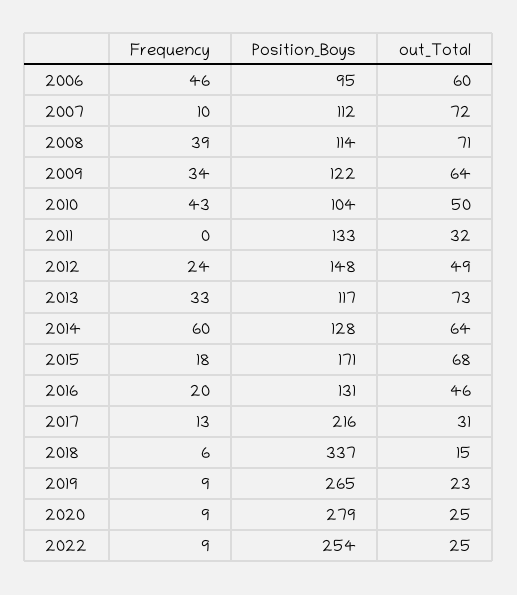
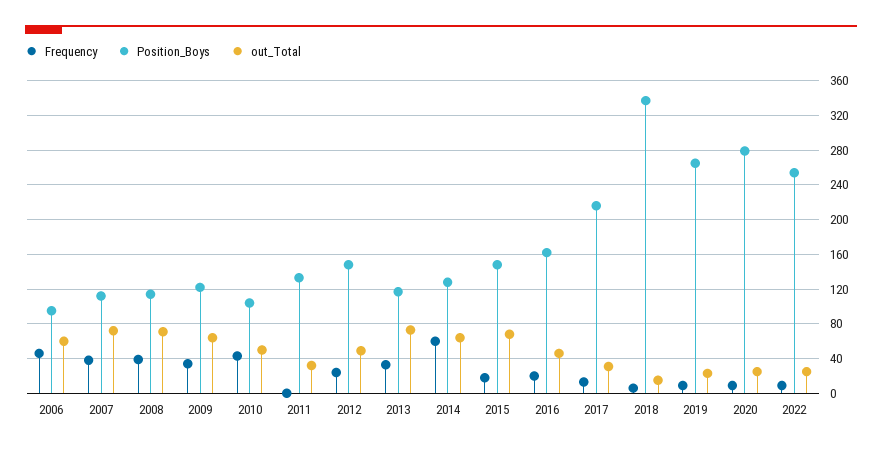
Frequency, 2007: 10 -> 40
Position_Boys, 2015: 171 -> 150
Position_Boys, 2016: 131 -> 160

